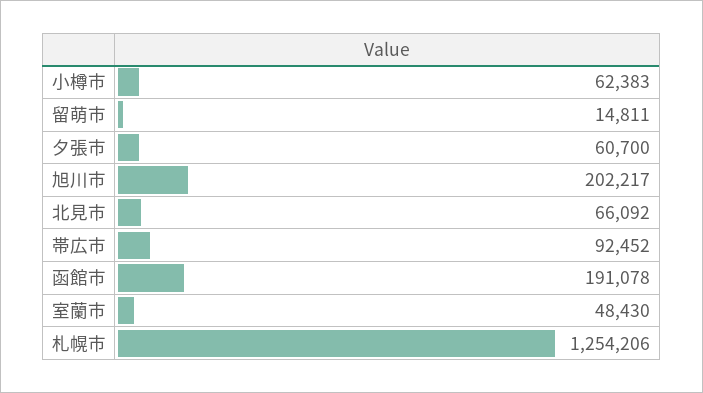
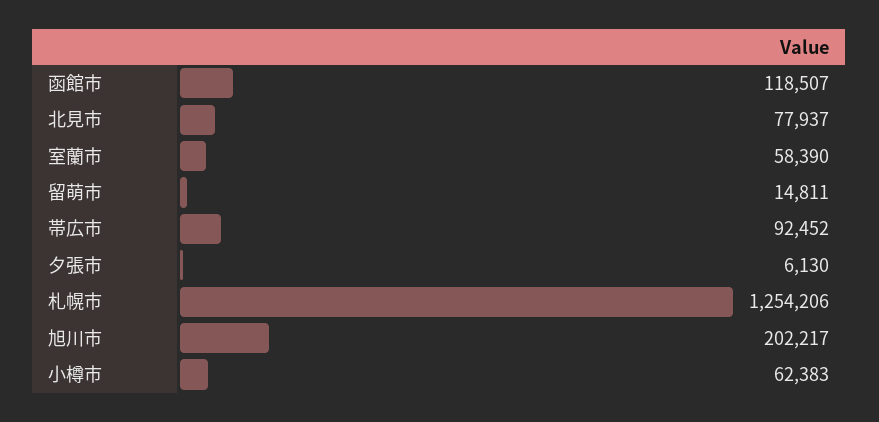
夕張市: 60700 -> 6130
北見市: 66092 -> 77937
函館市: 191078 -> 118507
室蘭市: 48430 -> 58390

